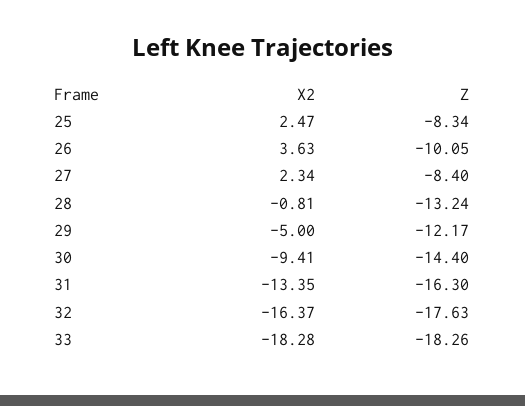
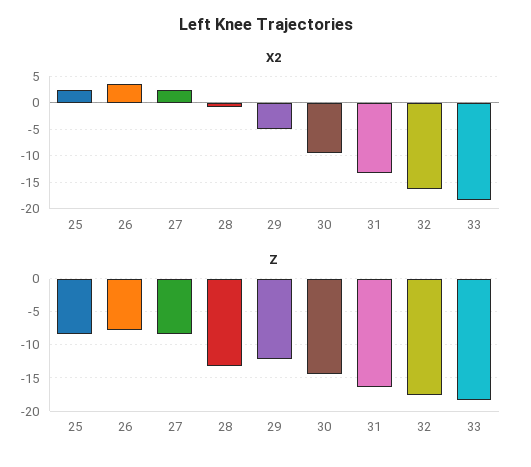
Z, 26: -10.05 -> -8

